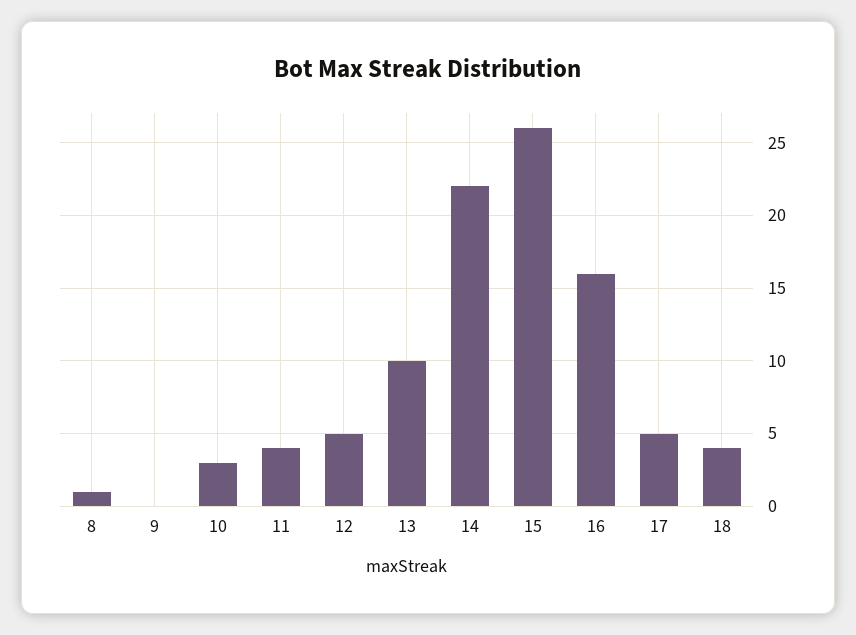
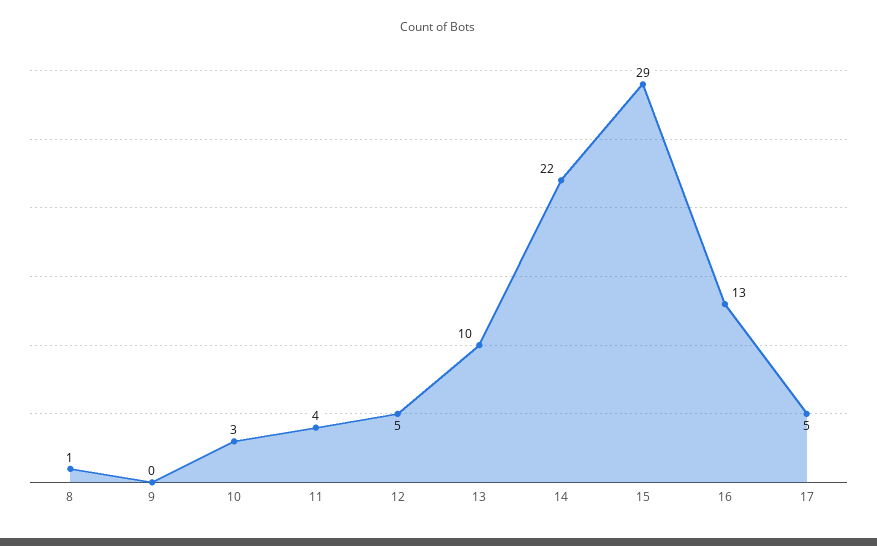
15: 26 -> 29
16: 16 -> 13
18: 4 -> none

